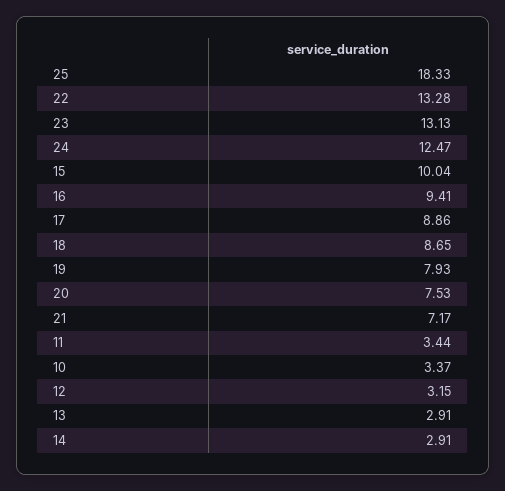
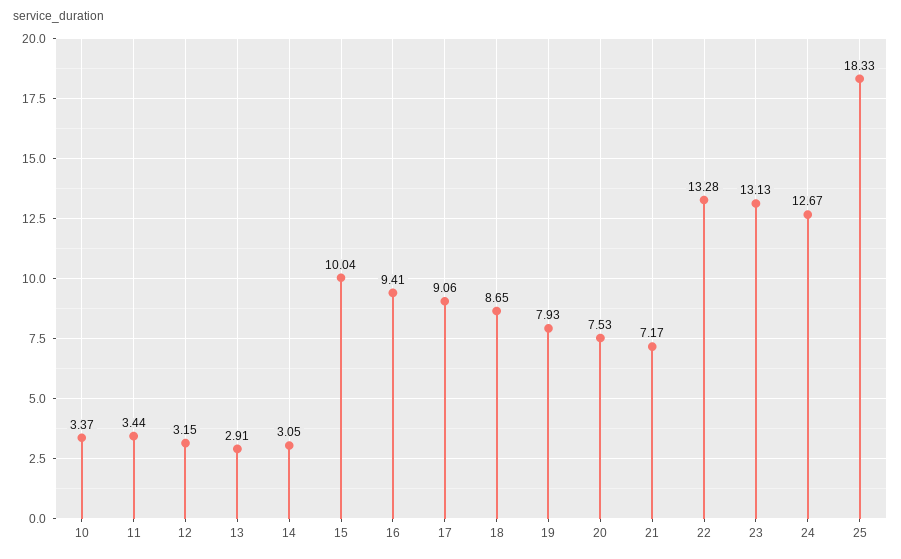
24: 12.47 -> 12.67
17: 8.86 -> 9.06
14: 2.91 -> 3.05

